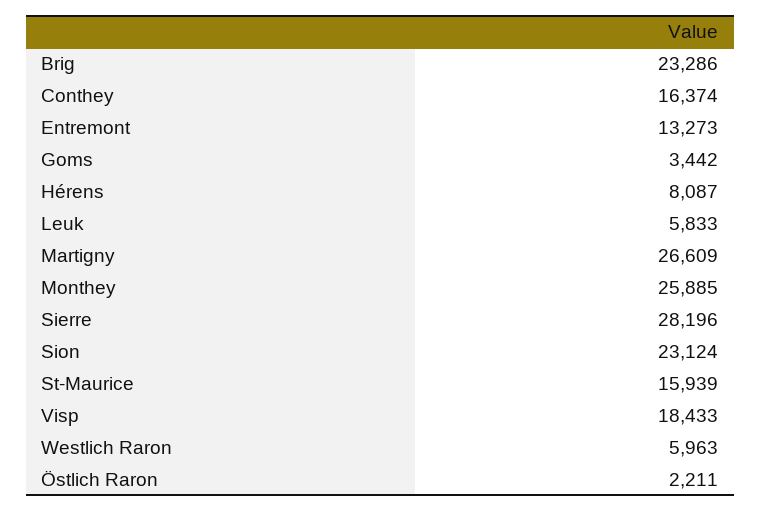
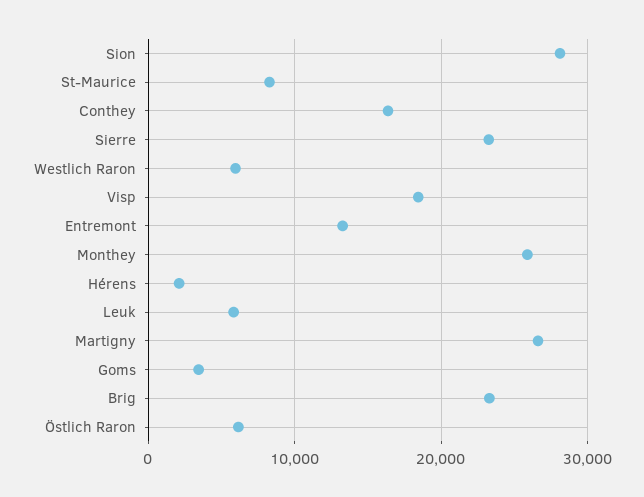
Hérens: 8087 -> 2000
Sierre: 28196 -> 23000
Sion: 23124 -> 28000
St-Maurice: 15939 -> 8000
Östlich Raron: 2211 -> 6000

